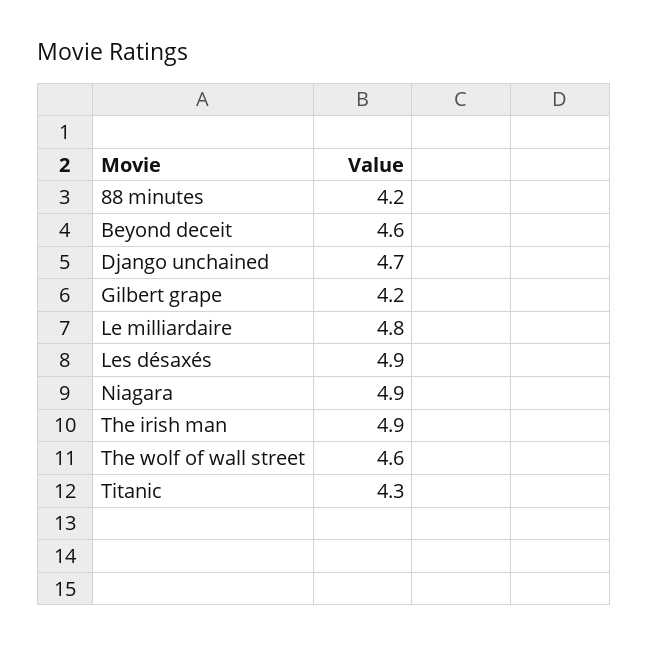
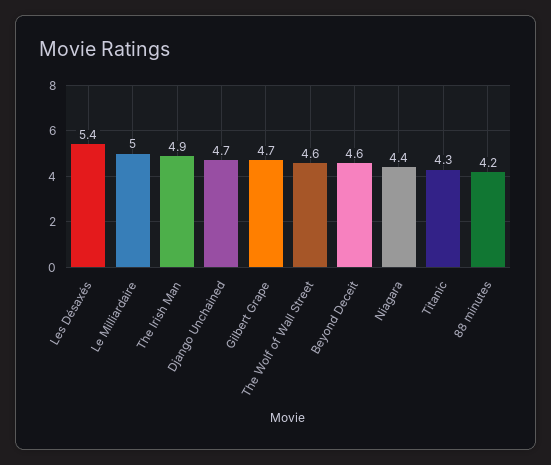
Gilbert grape: 4.2 -> 4.7
Le milliardaire: 4.8 -> 5
Les désaxés: 4.9 -> 5.4
Niagara: 4.9 -> 4.4

